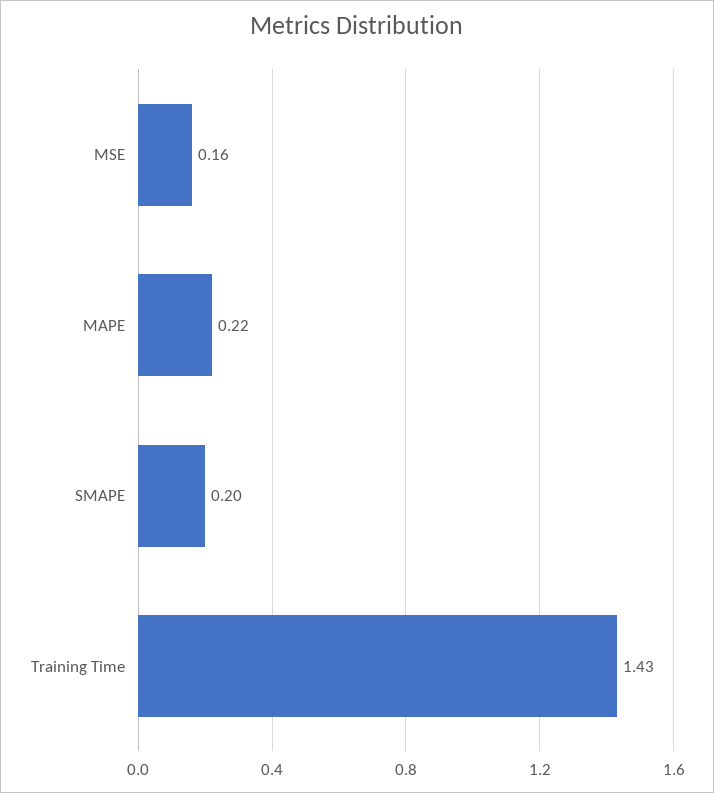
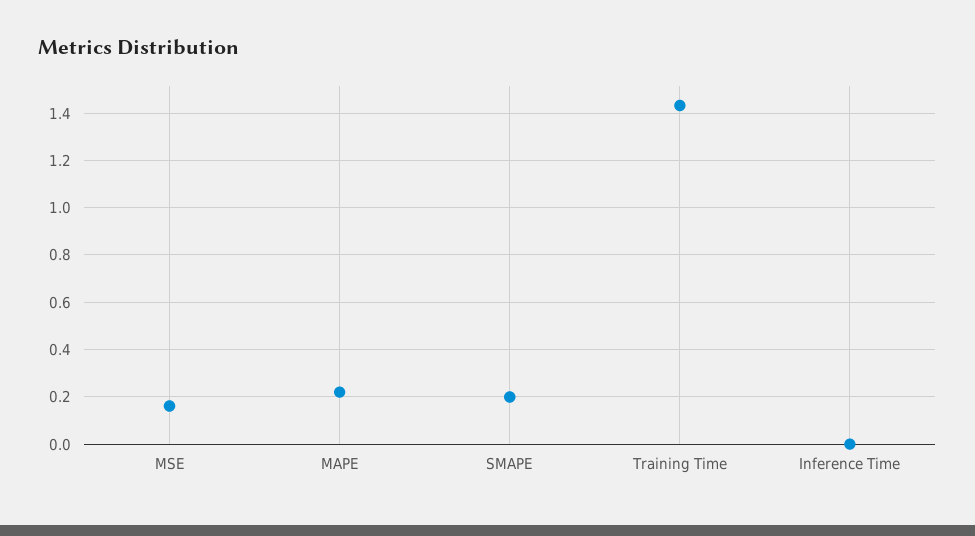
Inference Time: none -> 0

